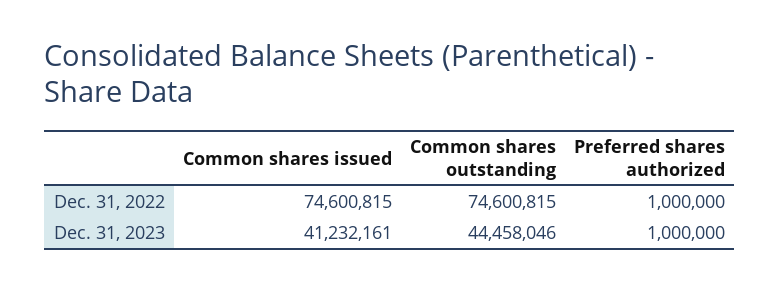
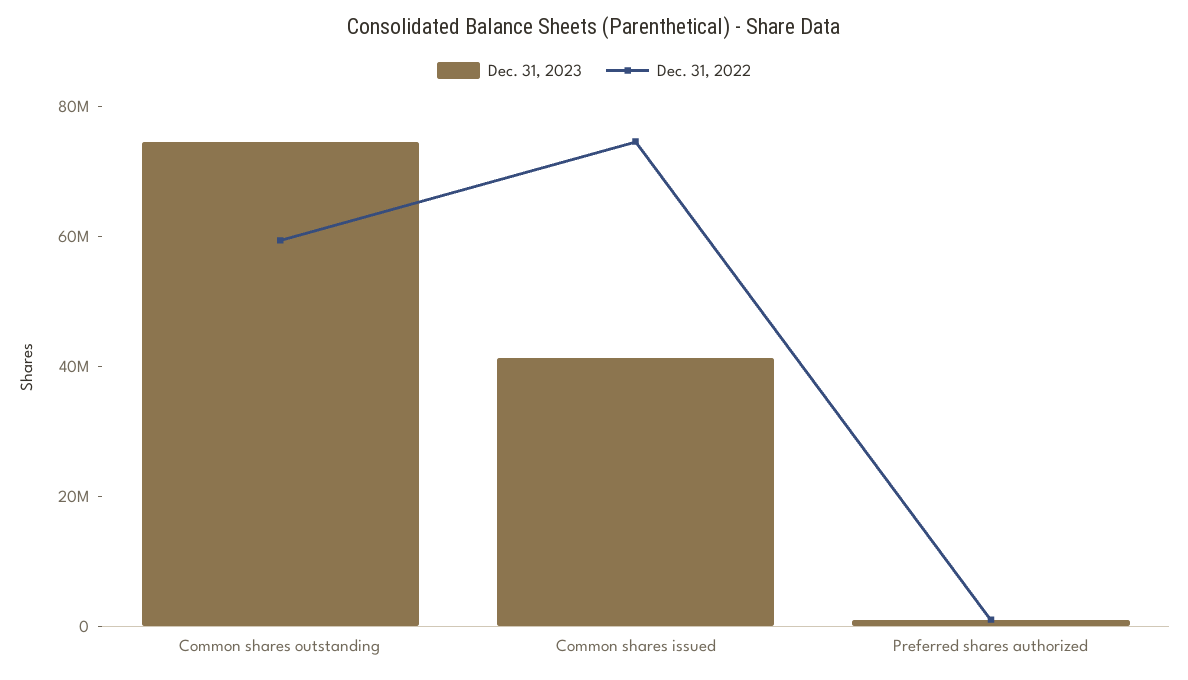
Dec. 31, 2022, Common shares outstanding: 74600815 -> 60000000
Dec. 31, 2023, Common shares outstanding: 44458046 -> 75000000

